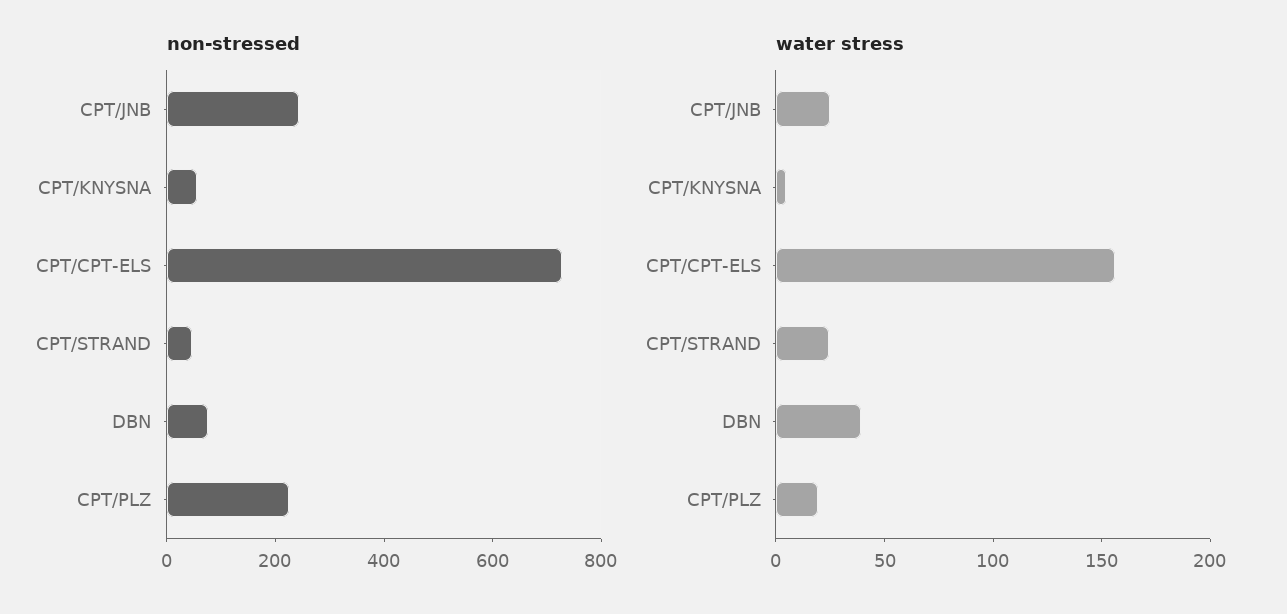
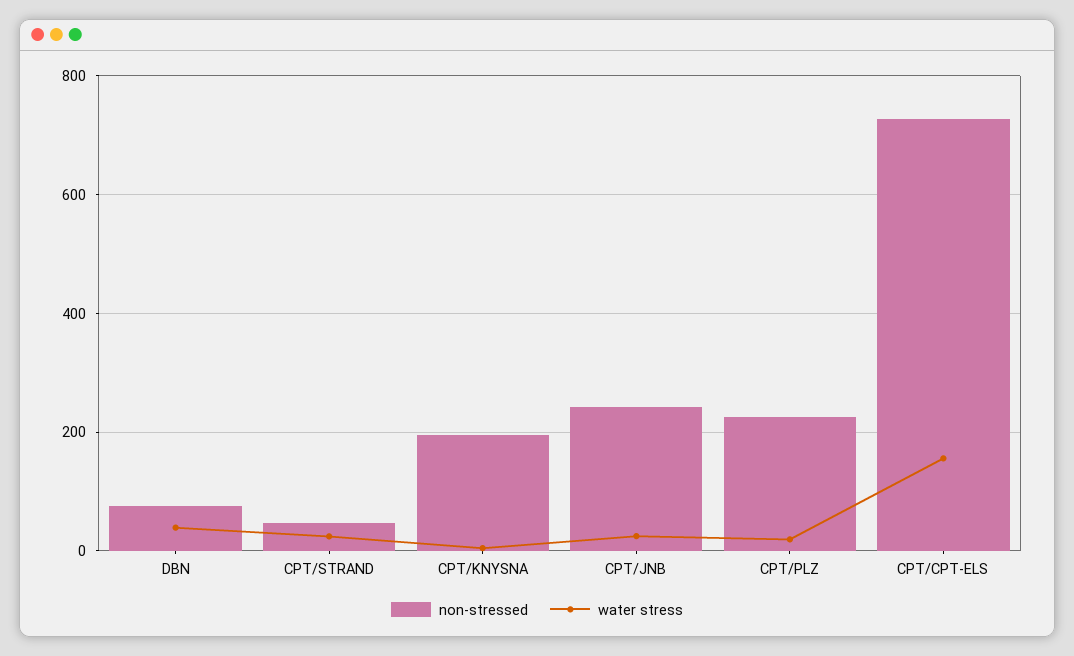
non-stressed, CPT/KNYSNA: 50 -> 200

